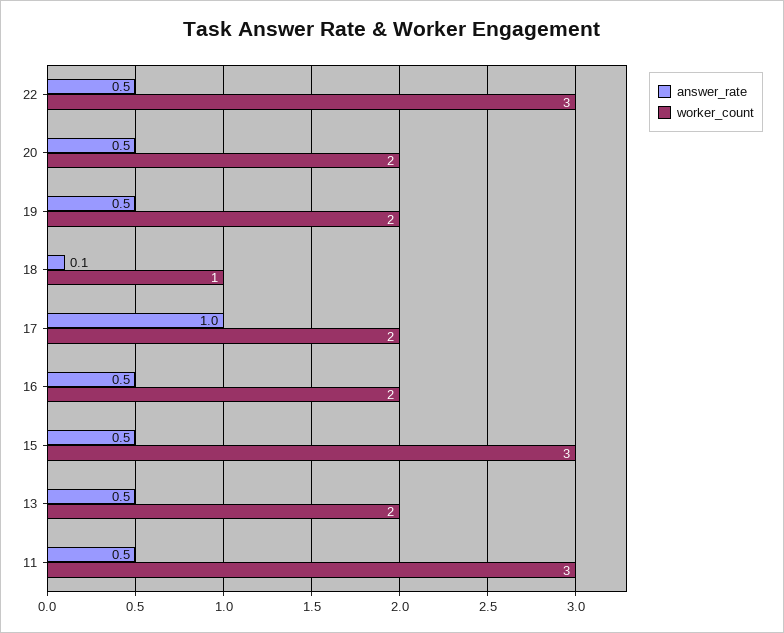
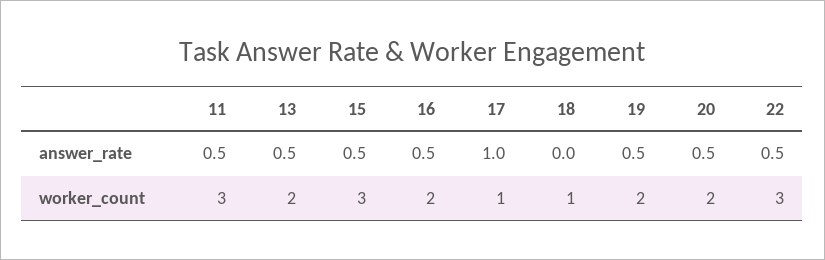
answer_rate, 18: 0.1 -> 0
worker_count, 17: 2 -> 1

